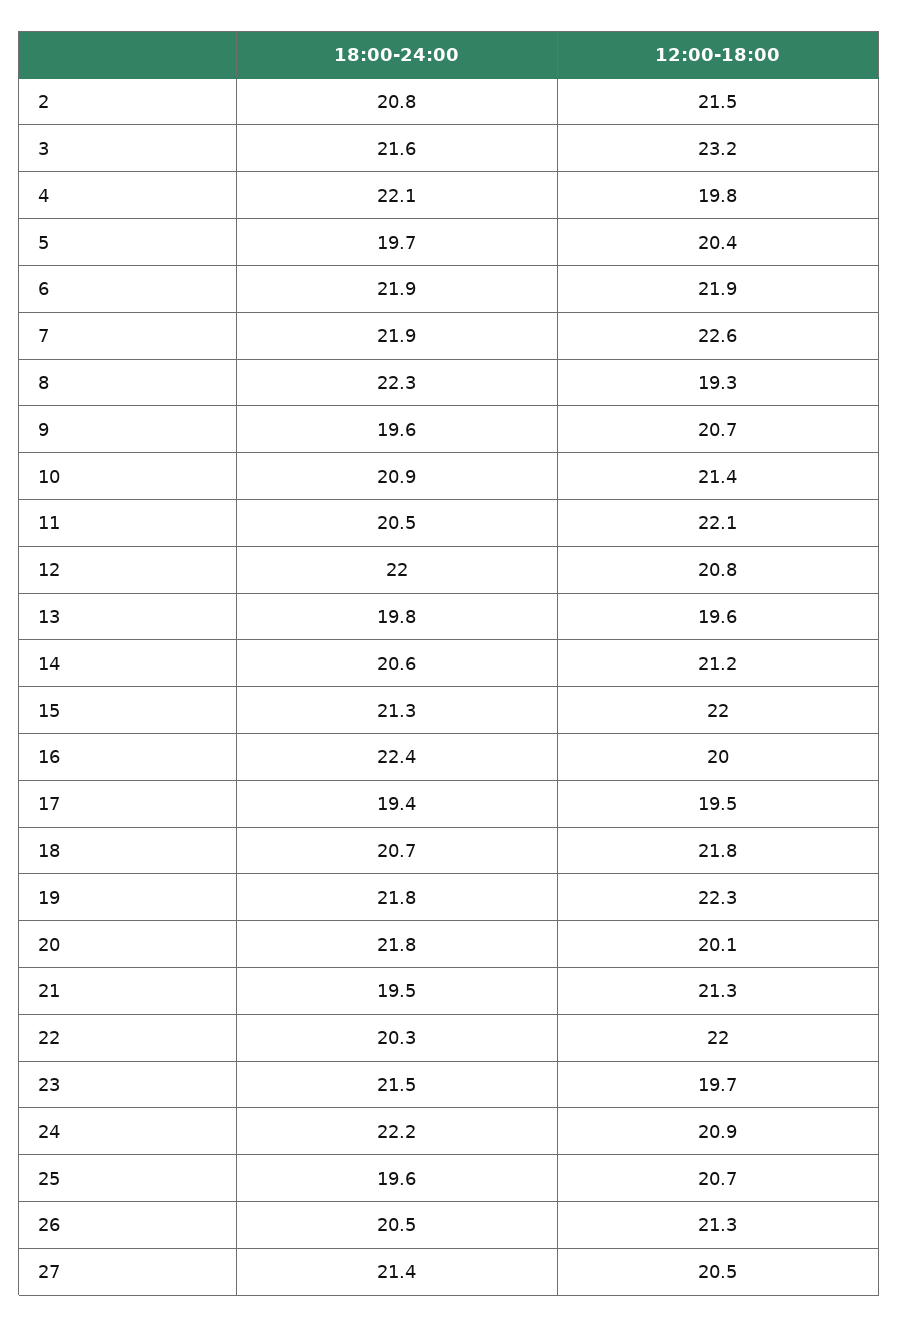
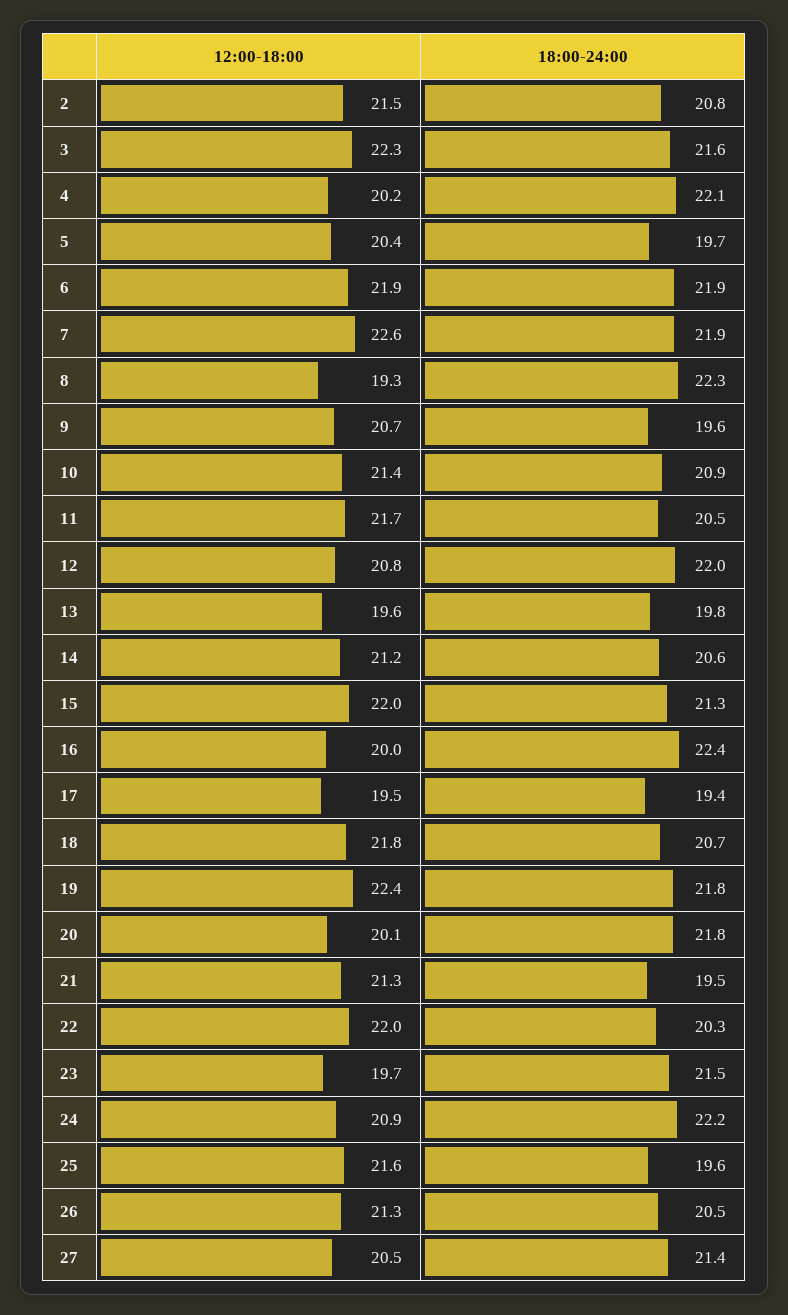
12:00-18:00, 3: 23.2 -> 22.3
12:00-18:00, 4: 19.8 -> 20.2
12:00-18:00, 11: 22.1 -> 21.7
12:00-18:00, 19: 22.3 -> 22.4
12:00-18:00, 25: 20.7 -> 21.6

